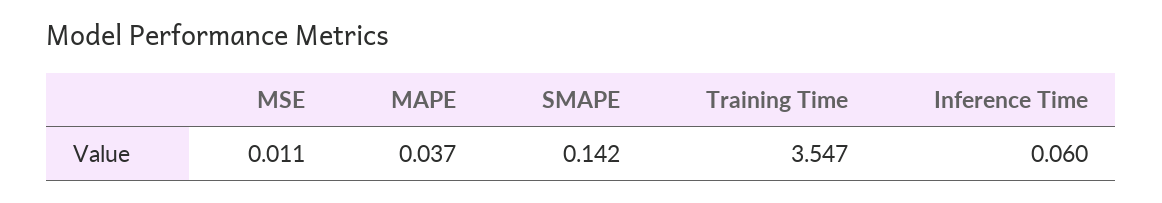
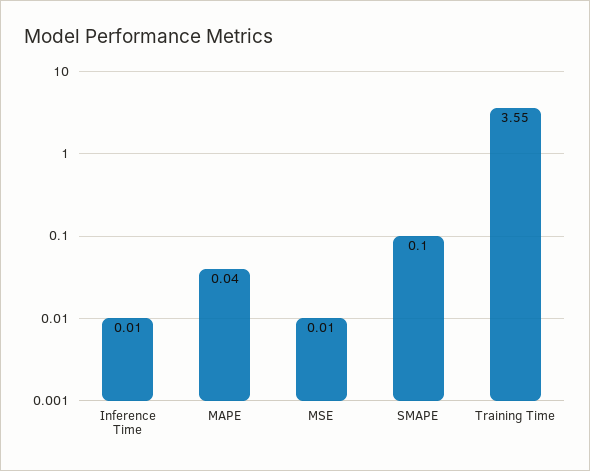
SMAPE: 0.142 -> 0.1
Inference Time: 0.06 -> 0.01

